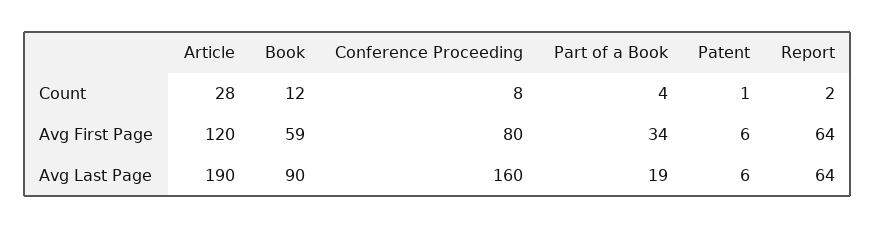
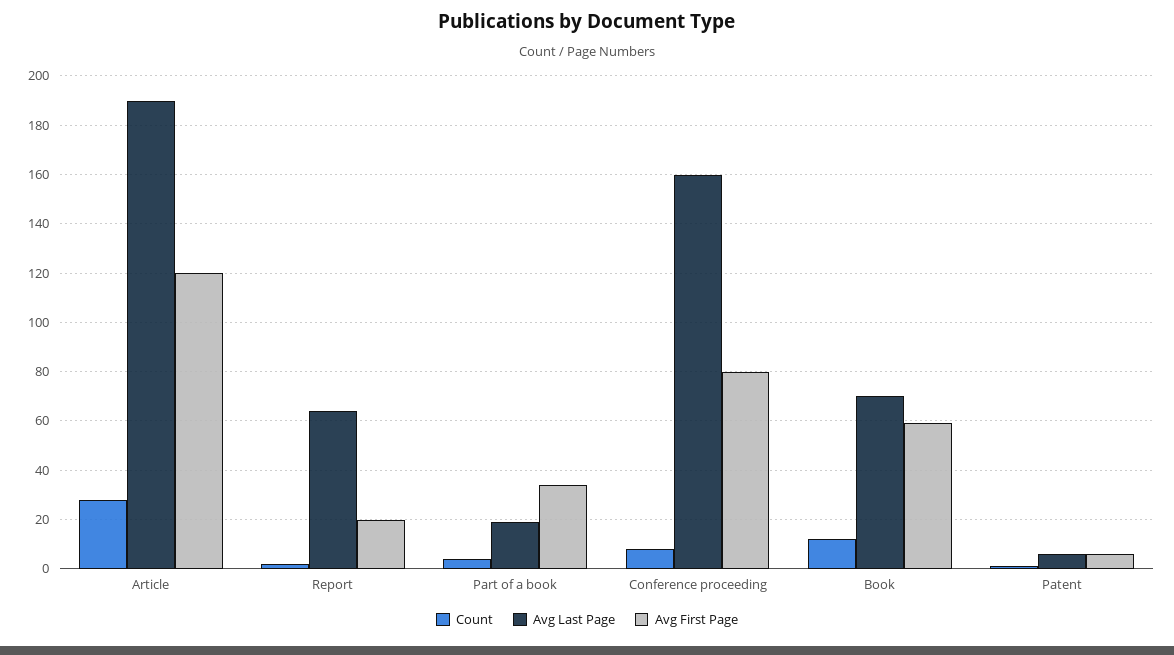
Avg First Page, Report: 64 -> 20
Avg Last Page, Book: 90 -> 70

